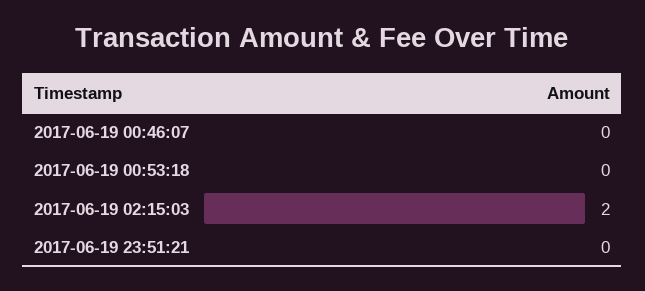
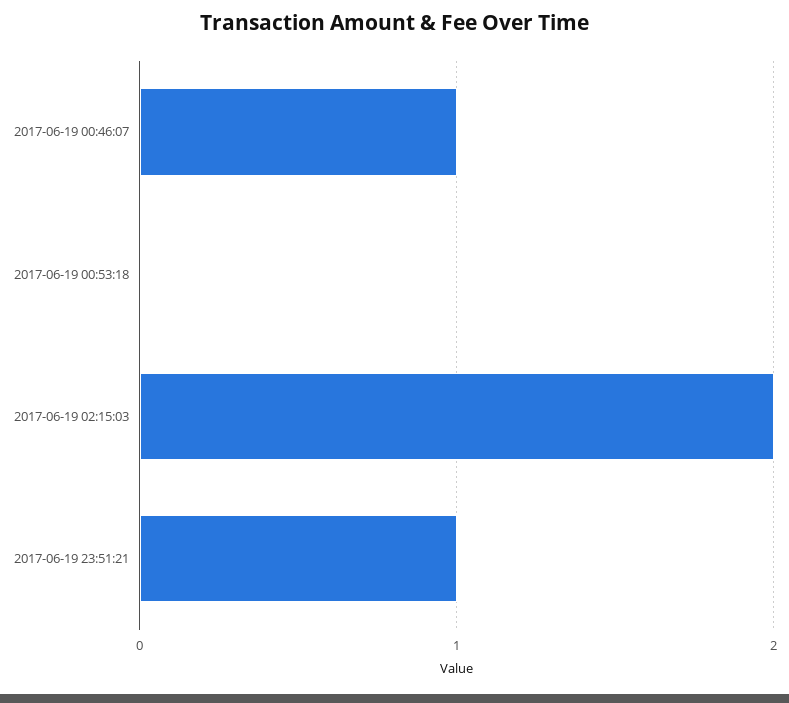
2017-06-19 00:46:07: 0 -> 1
2017-06-19 23:51:21: 0 -> 1

